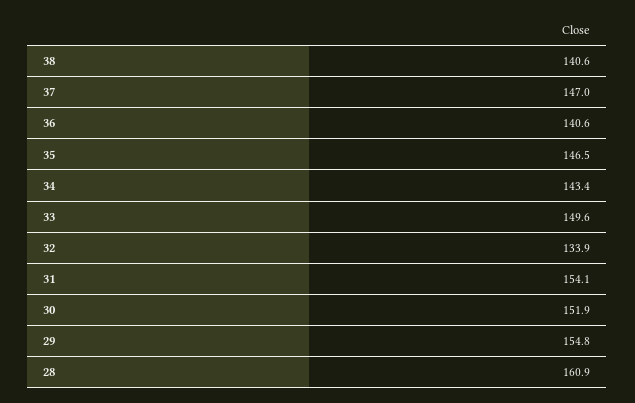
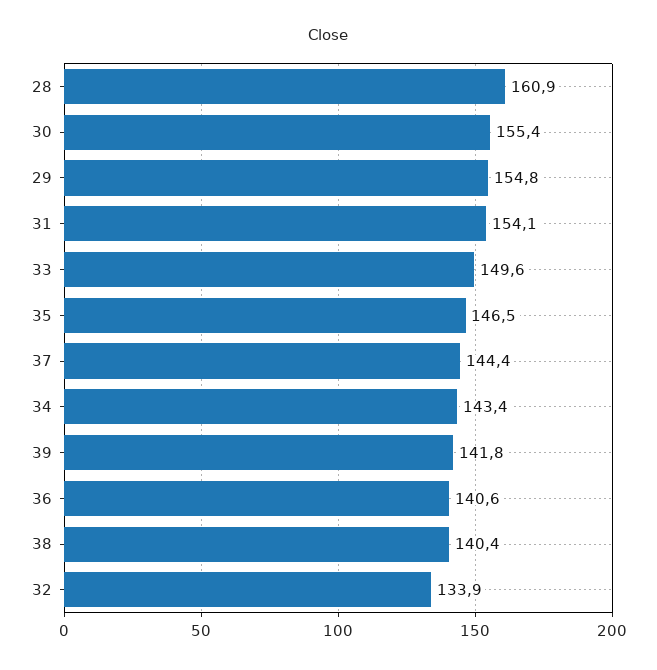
38: 140.6 -> 140.4
37: 147 -> 144.4
30: 151.9 -> 155.4
39: none -> 141.8

